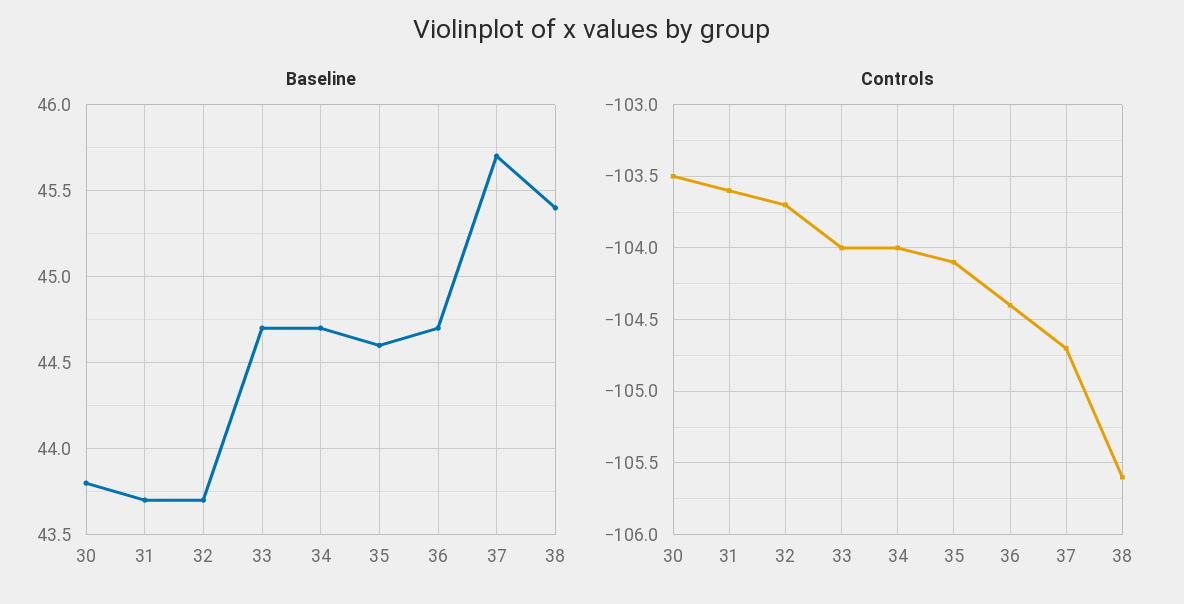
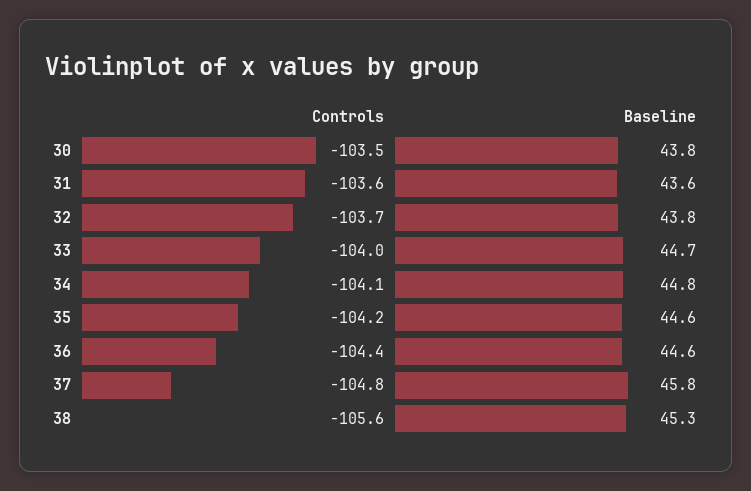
Baseline, 31: 43.7 -> 43.6
Baseline, 32: 43.7 -> 43.8
Baseline, 34: 44.7 -> 44.8
Baseline, 36: 44.7 -> 44.6
Baseline, 37: 45.7 -> 45.8
Baseline, 38: 45.4 -> 45.3
Controls, 34: -104 -> -104.1
Controls, 35: -104.1 -> -104.2
Controls, 37: -104.7 -> -104.8

